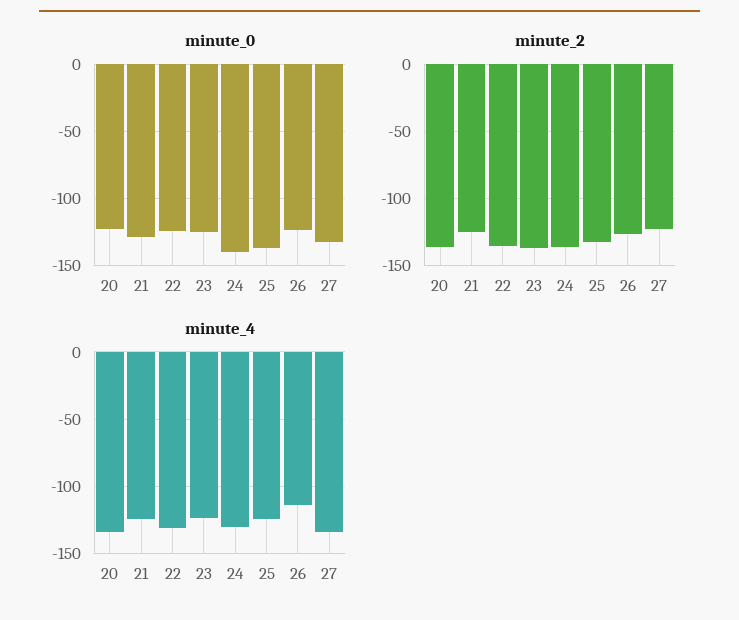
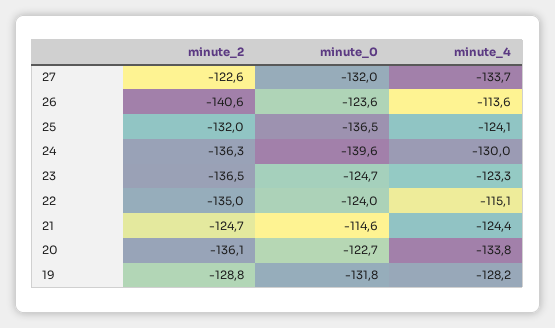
minute_0, 21: -130 -> -114.6
minute_2, 26: -125 -> -140.6
minute_4, 22: -130 -> -115.1
minute_2, 19: none -> -128.8
minute_0, 19: none -> -131.8
minute_4, 19: none -> -128.2

